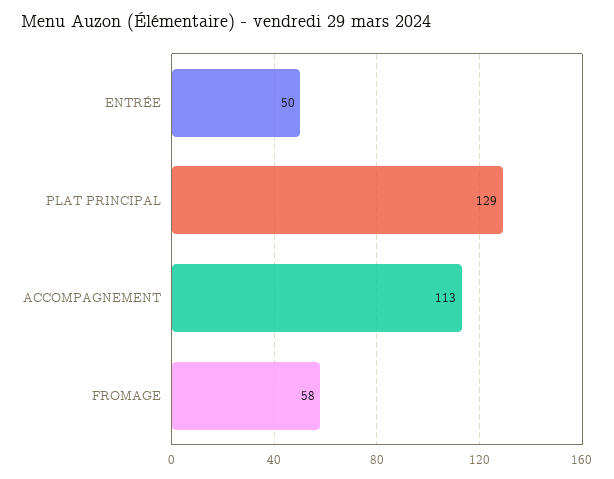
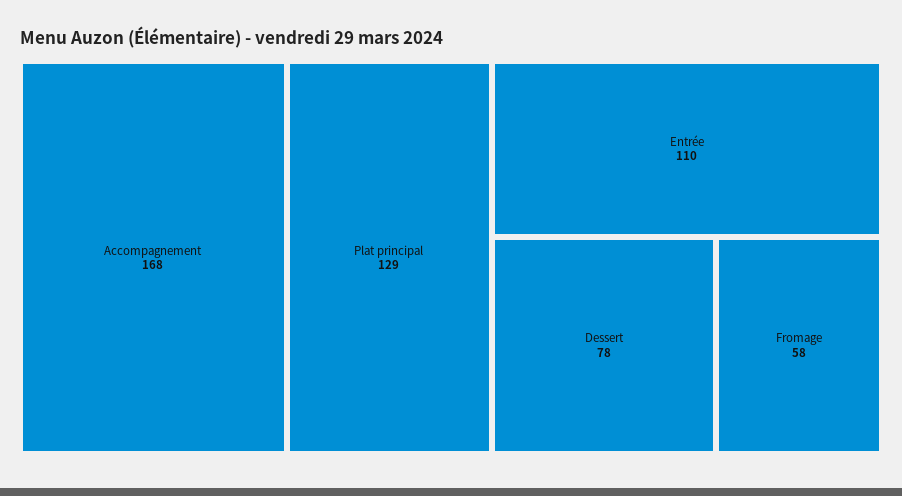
ENTRÉE: 50 -> 110
ACCOMPAGNEMENT: 113 -> 168
Dessert: none -> 78

